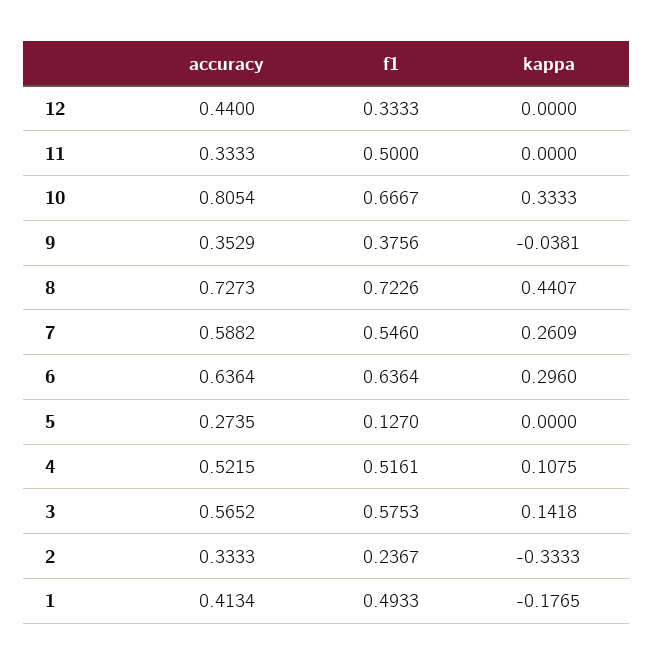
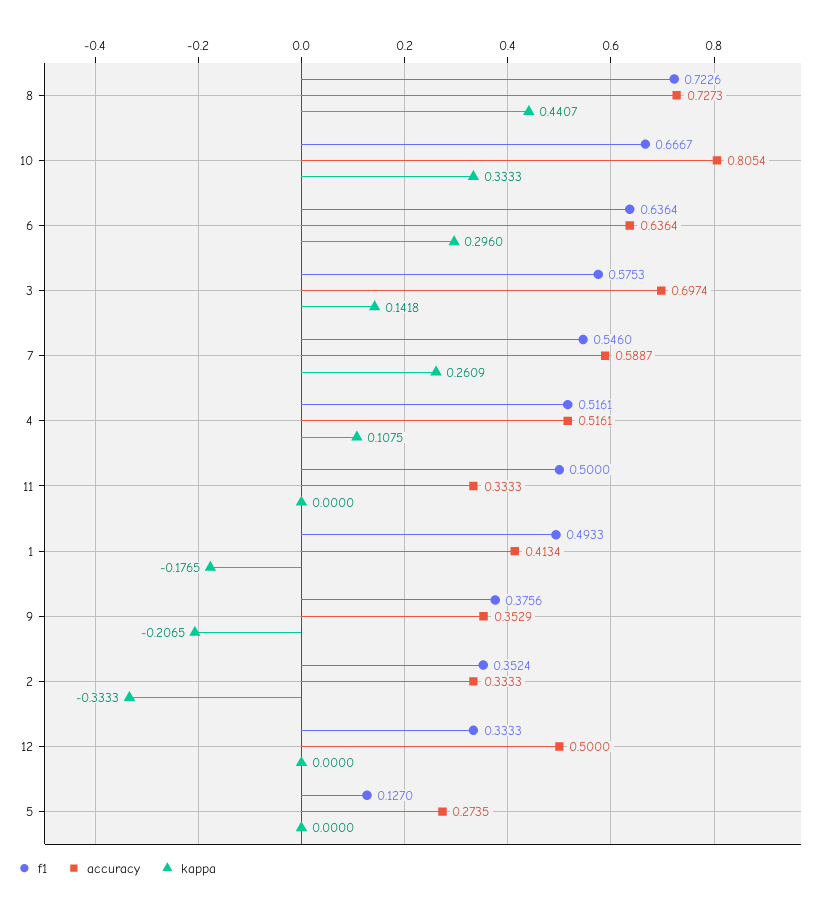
accuracy, 12: 0.44 -> 0.5
kappa, 9: -0.0381 -> -0.2065
accuracy, 7: 0.5882 -> 0.5887
accuracy, 4: 0.5215 -> 0.5161
accuracy, 3: 0.5652 -> 0.6974
f1, 2: 0.2367 -> 0.3524

